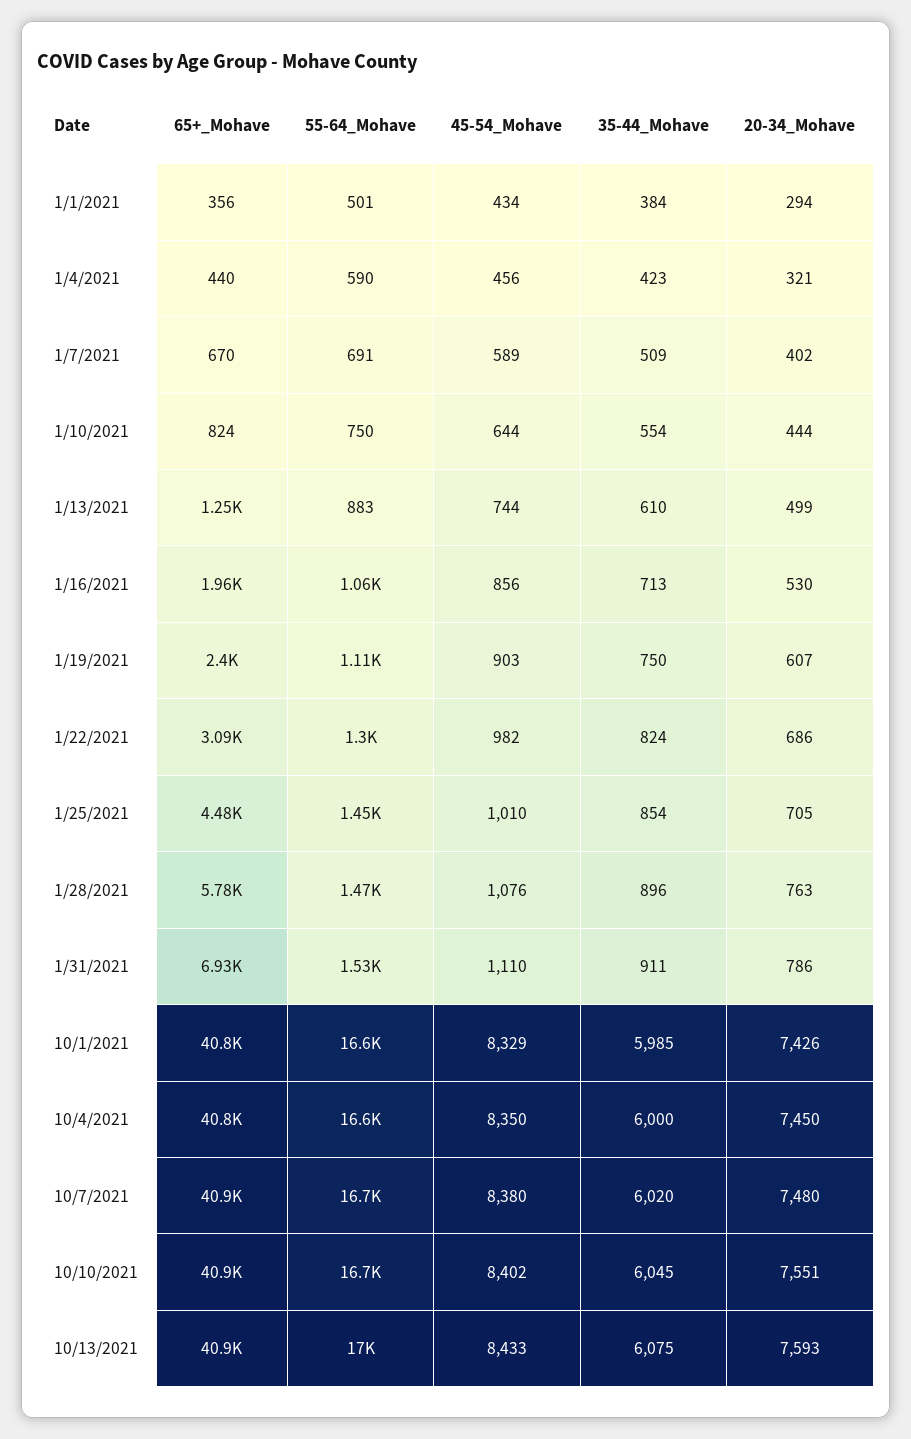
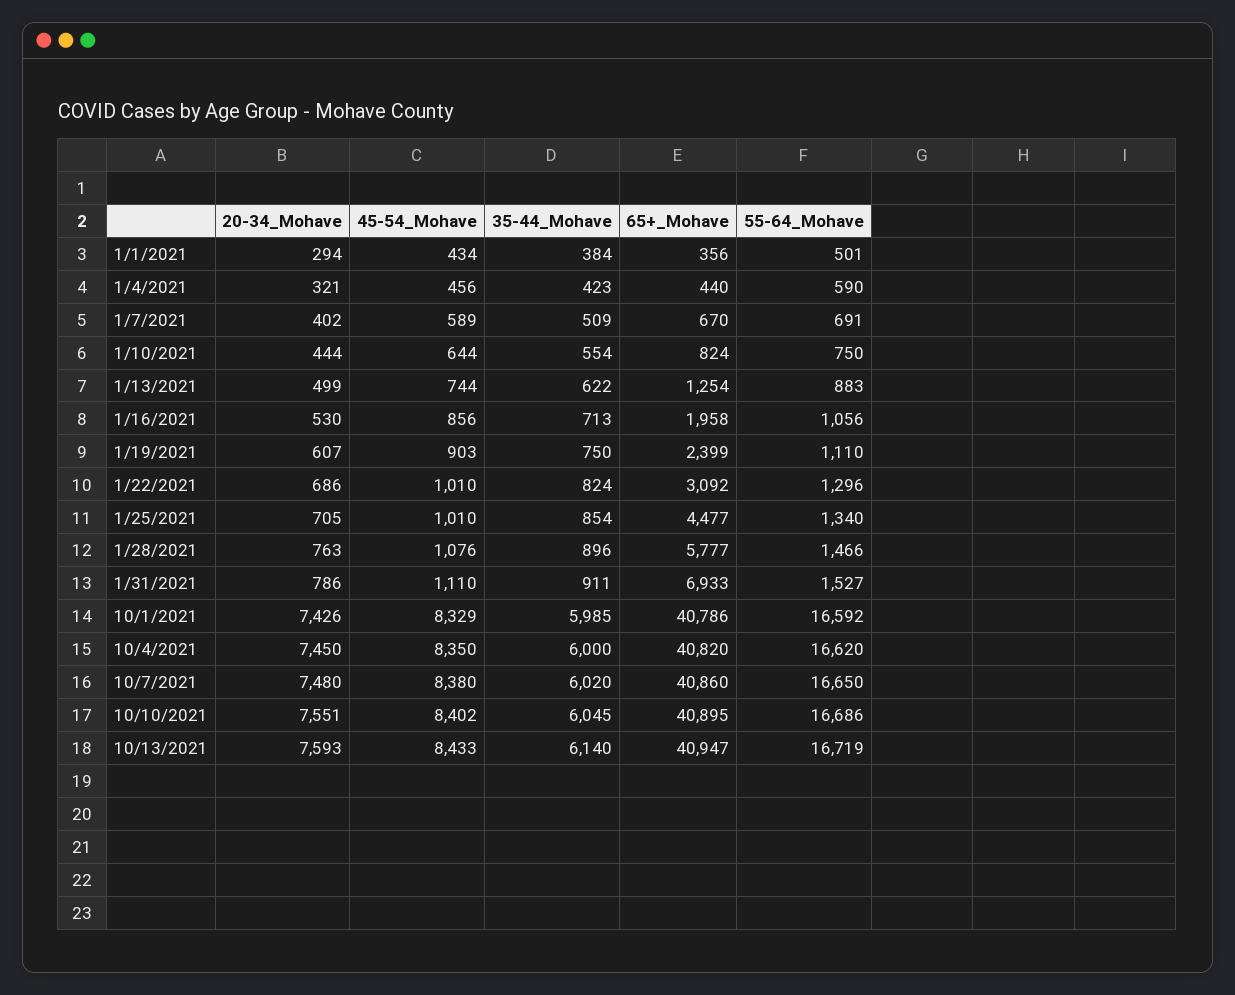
35-44_Mohave, 1/13/2021: 610 -> 622
45-54_Mohave, 1/22/2021: 982 -> 1010
55-64_Mohave, 1/25/2021: 1450 -> 1340
55-64_Mohave, 10/13/2021: 17000 -> 16719
35-44_Mohave, 10/13/2021: 6075 -> 6140

